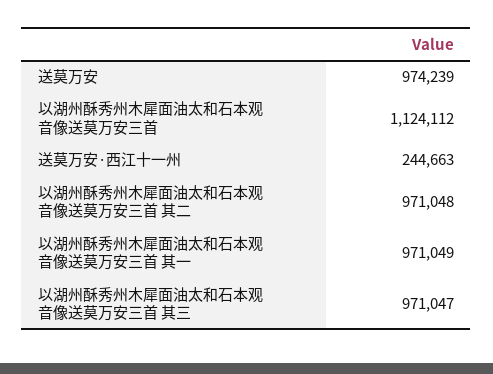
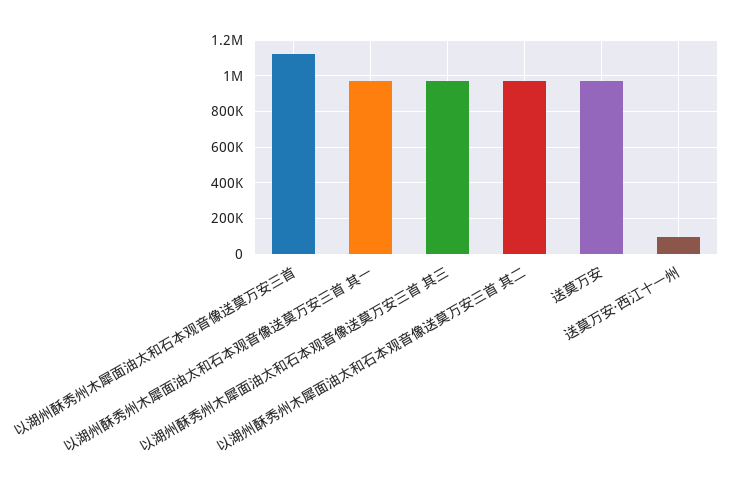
送莫万安·西江十一州: 244663 -> 100000

